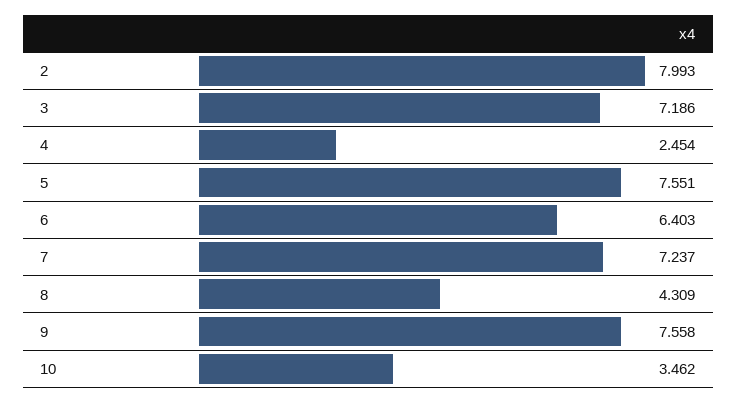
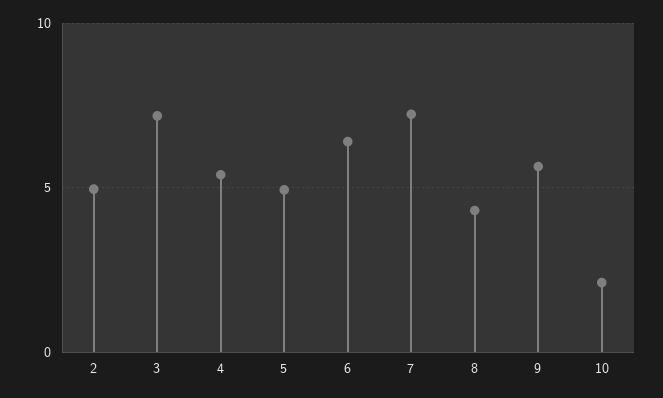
2: 7.993 -> 5
4: 2.454 -> 5.5
5: 7.551 -> 5
9: 7.558 -> 5.5
10: 3.462 -> 2

